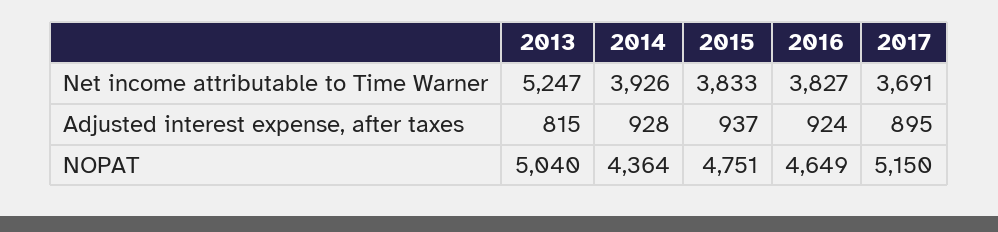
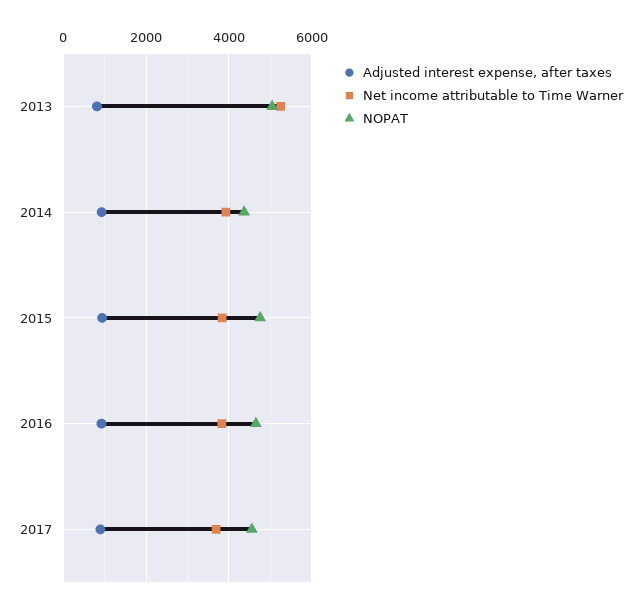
NOPAT, 2017: 5150 -> 4600

